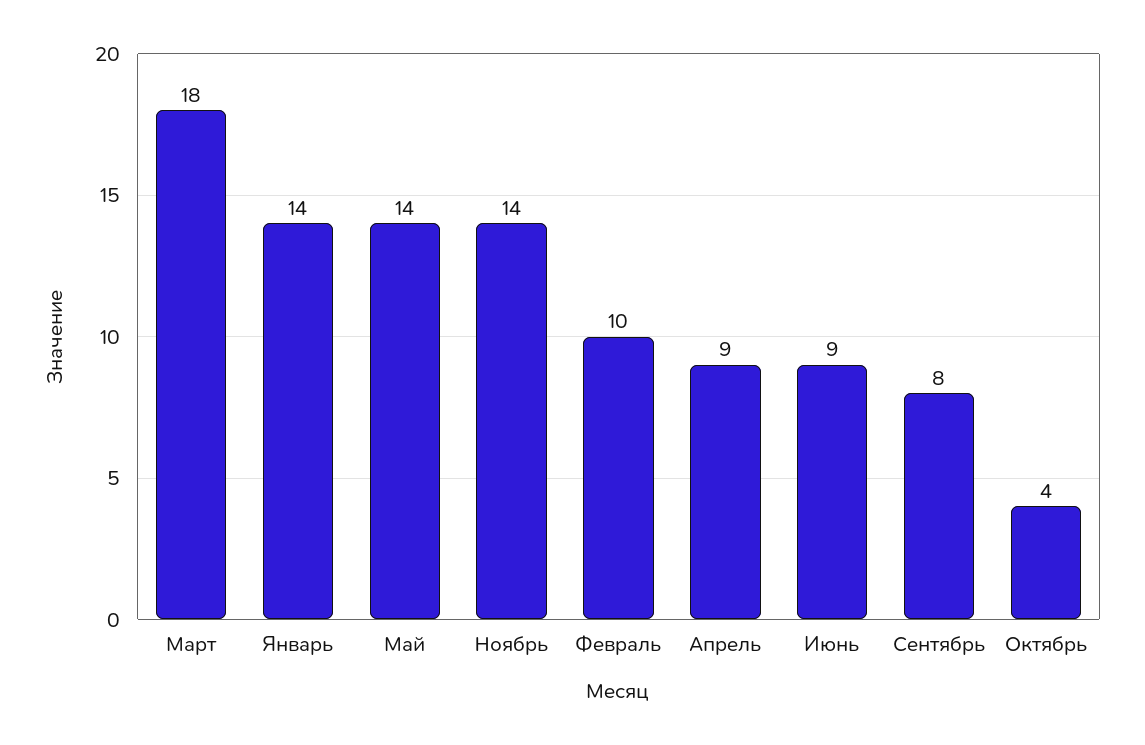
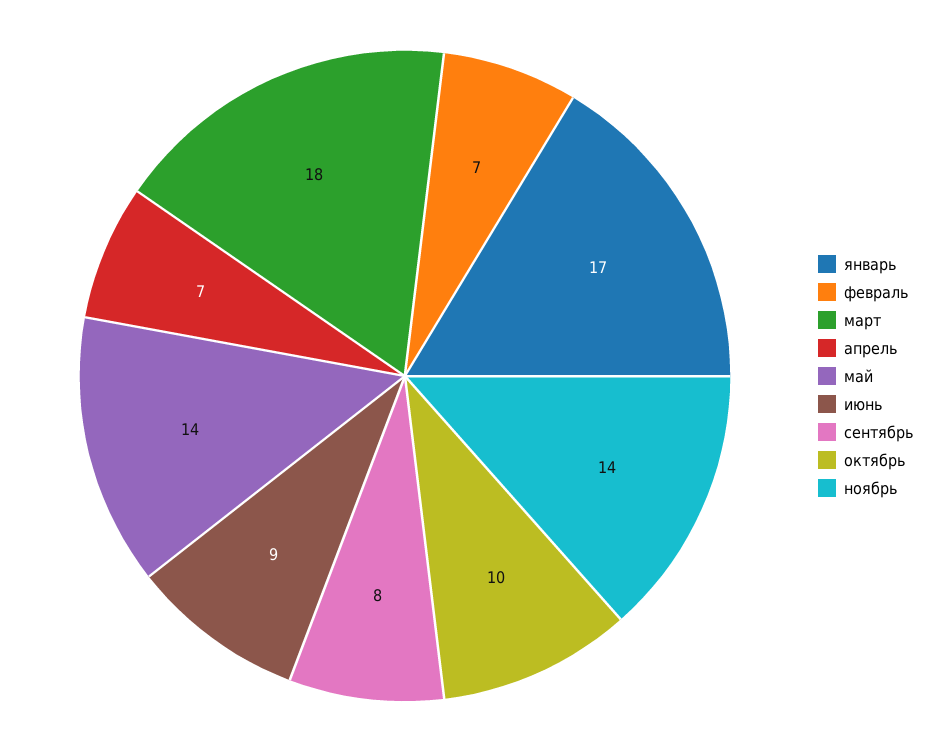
Январь: 14 -> 17
Февраль: 10 -> 7
Апрель: 9 -> 7
Октябрь: 4 -> 10

